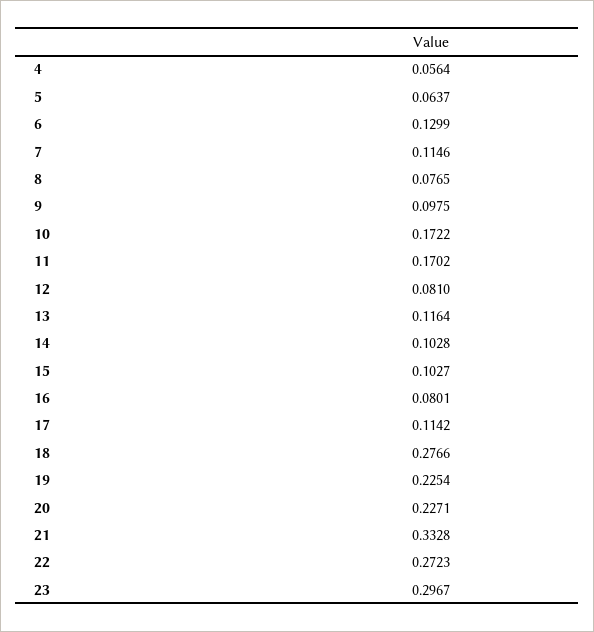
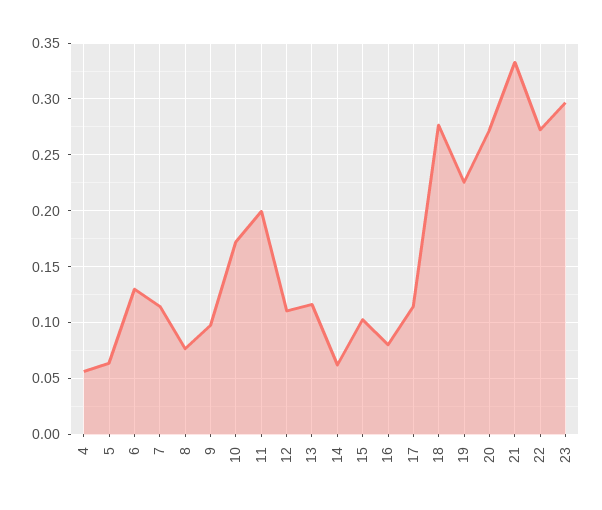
11: 0.1702 -> 0.2
12: 0.081 -> 0.11
14: 0.1028 -> 0.06
20: 0.2271 -> 0.27

